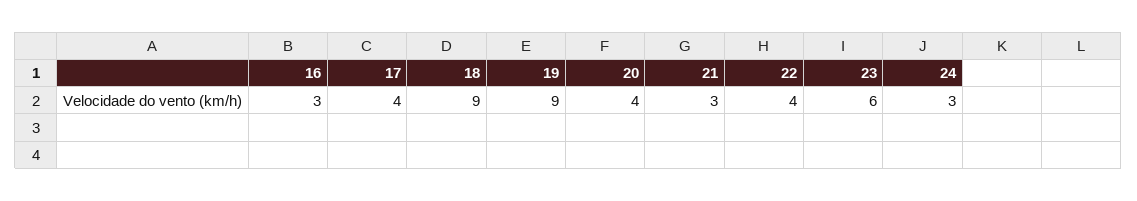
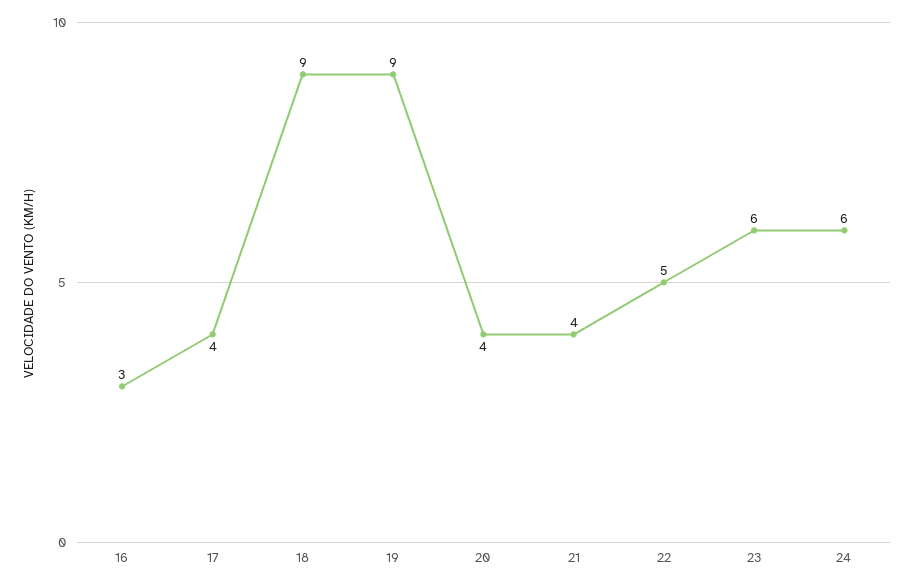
21: 3 -> 4
22: 4 -> 5
24: 3 -> 6

